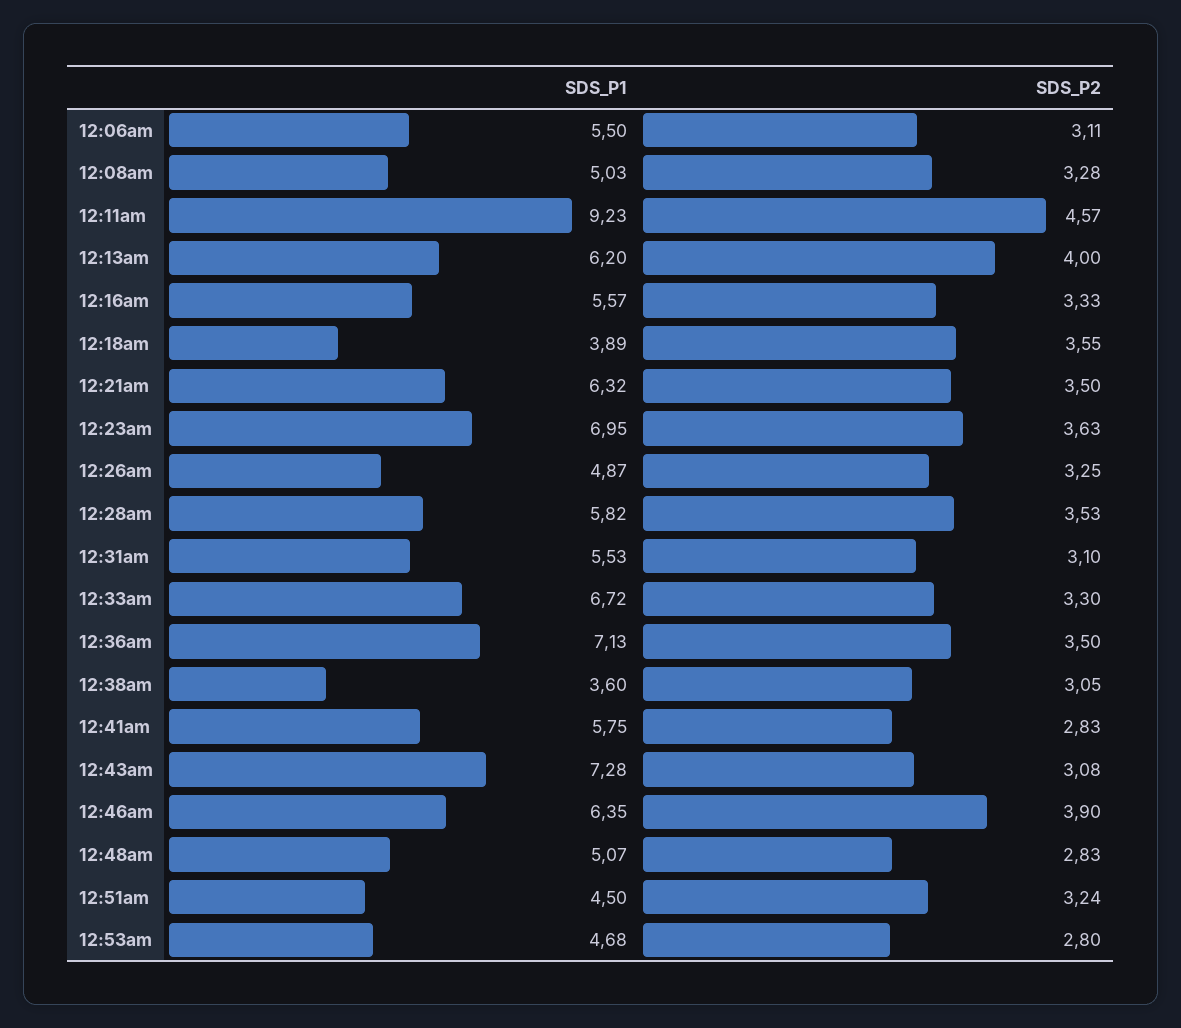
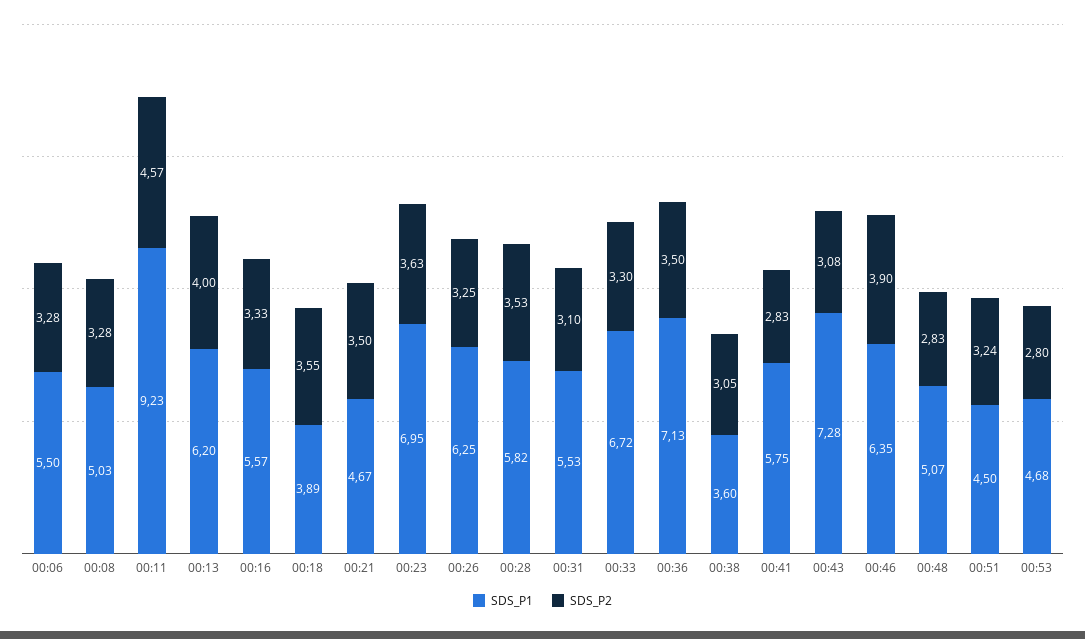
SDS_P2, 12:06am: 3.11 -> 3.28
SDS_P1, 12:21am: 6.32 -> 4.67
SDS_P1, 12:26am: 4.87 -> 6.25

